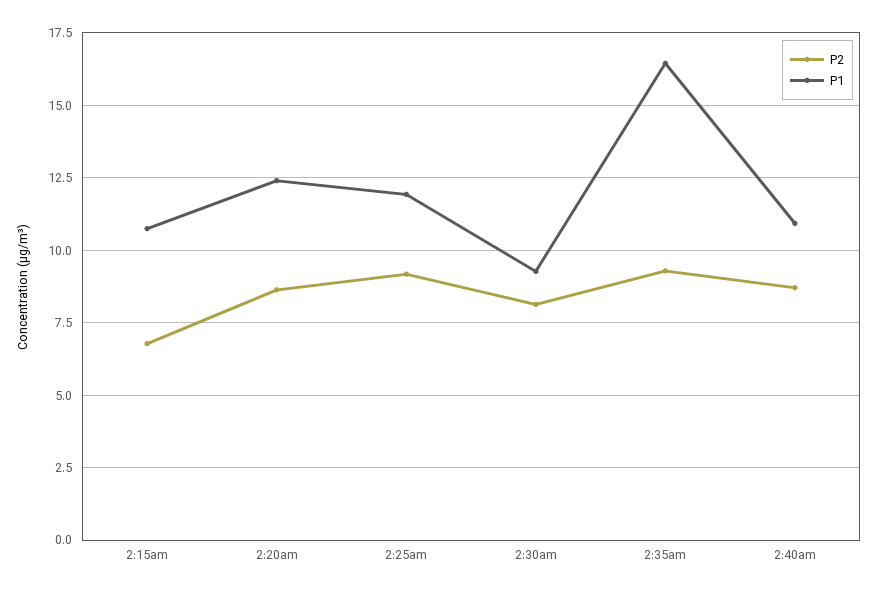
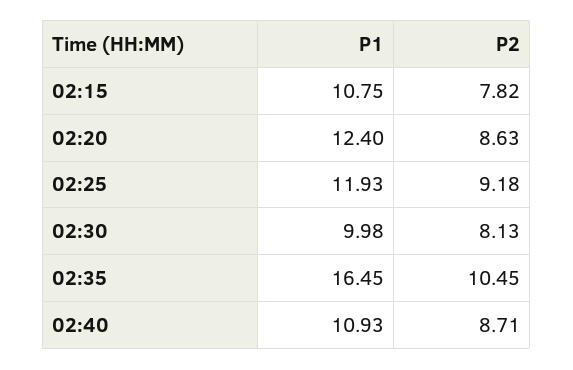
P2, 2:15am: 6.75 -> 7.82
P1, 2:30am: 9.25 -> 9.98
P2, 2:35am: 9.25 -> 10.45

